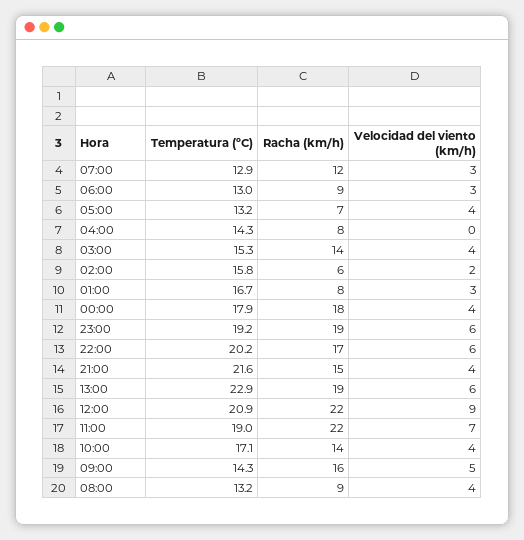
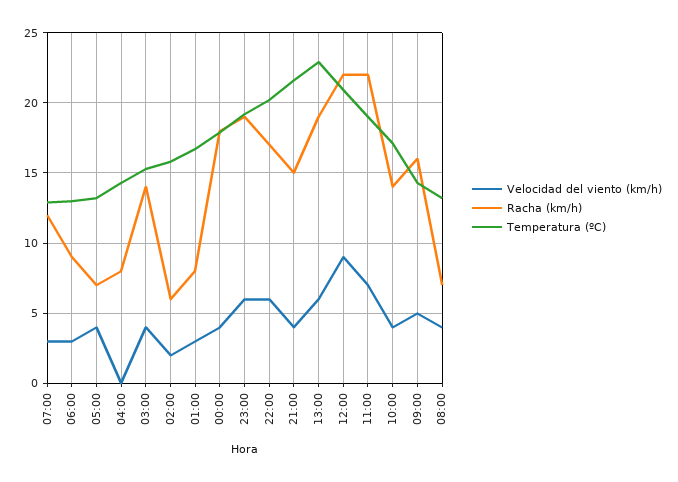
Racha (km/h), 08:00: 9 -> 7

